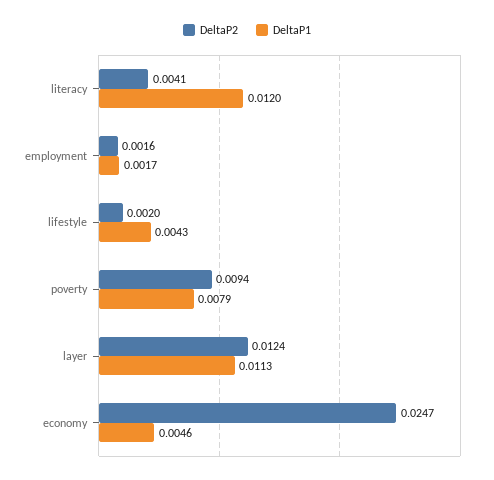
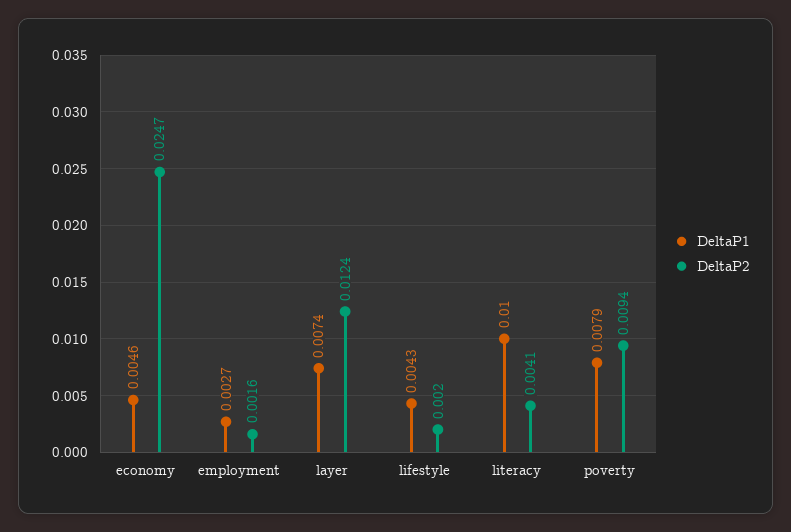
DeltaP1, literacy: 0.012 -> 0.01
DeltaP1, employment: 0.0017 -> 0.0027
DeltaP1, layer: 0.0113 -> 0.0074

